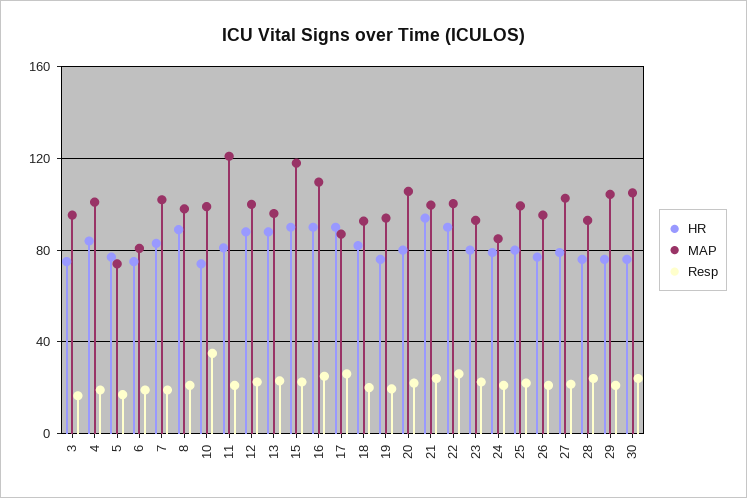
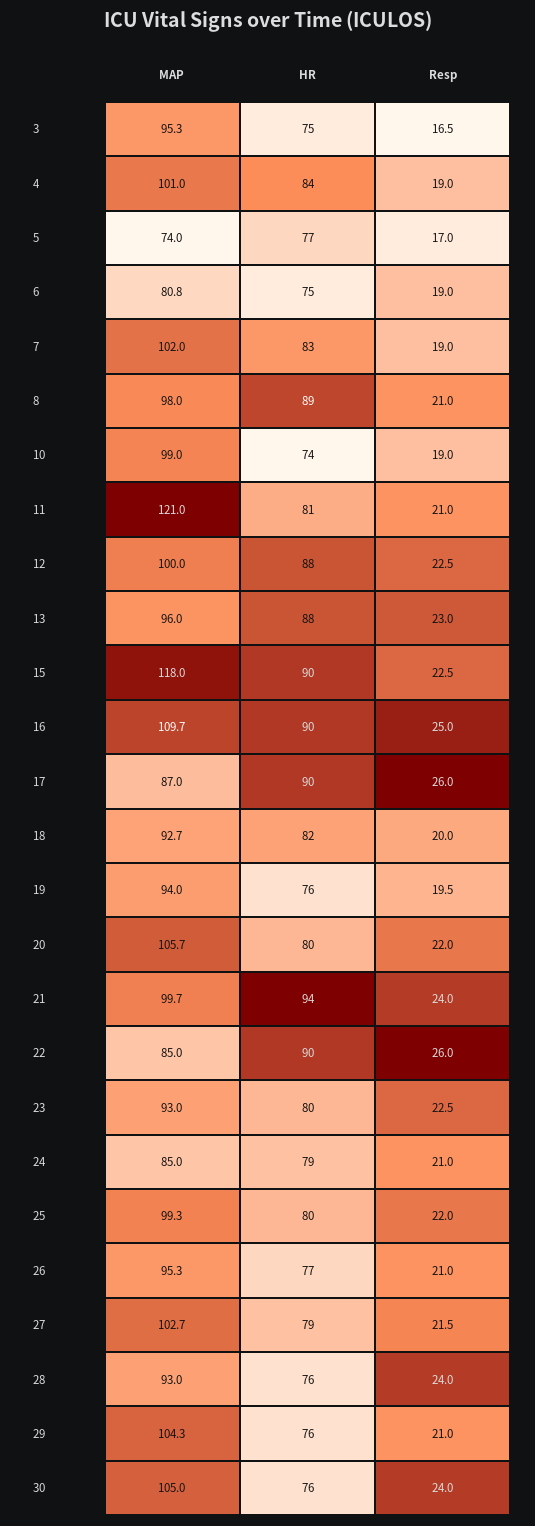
Resp, 10: 35 -> 19
MAP, 22: 100 -> 85

